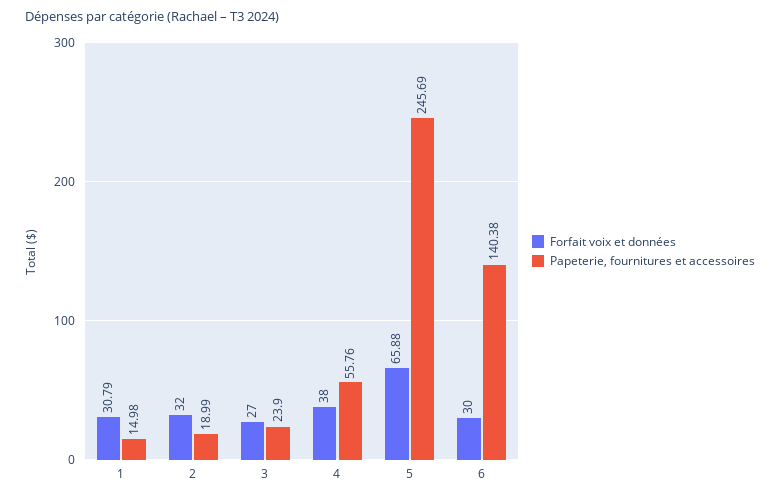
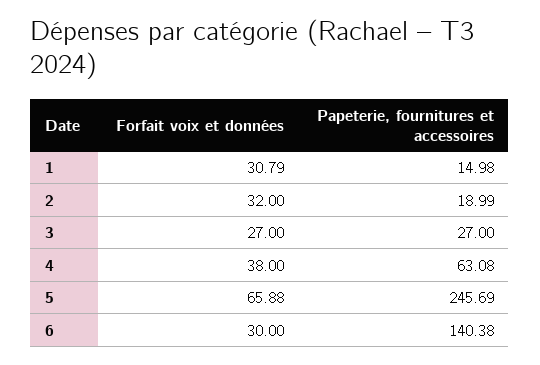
Papeterie, fournitures et accessoires, 3: 23.9 -> 27
Papeterie, fournitures et accessoires, 4: 55.76 -> 63.08

